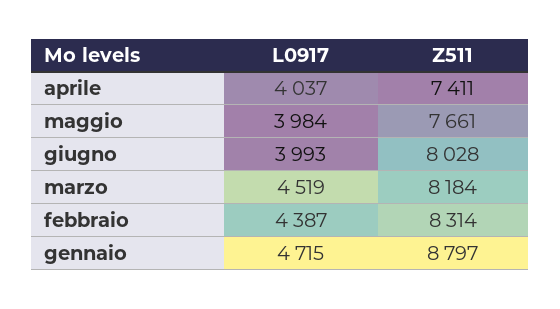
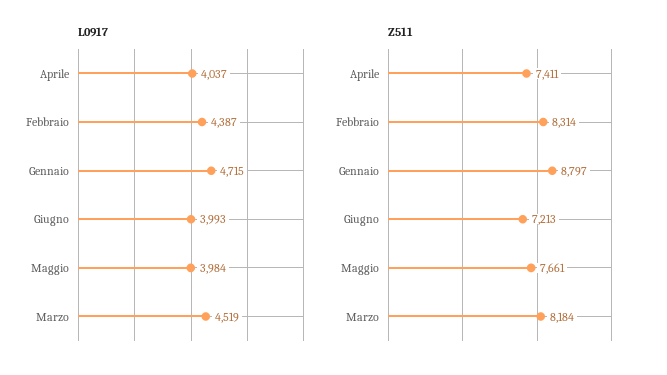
Z511, giugno: 8028 -> 7213

